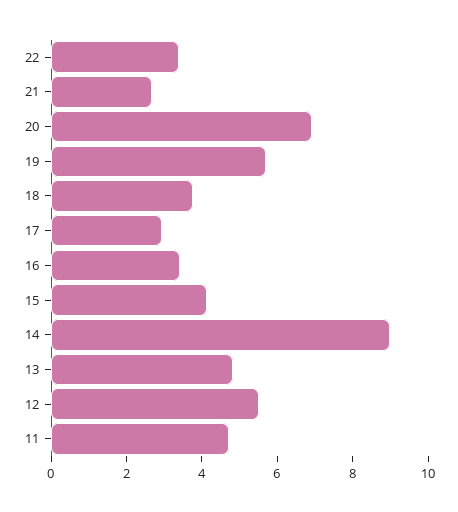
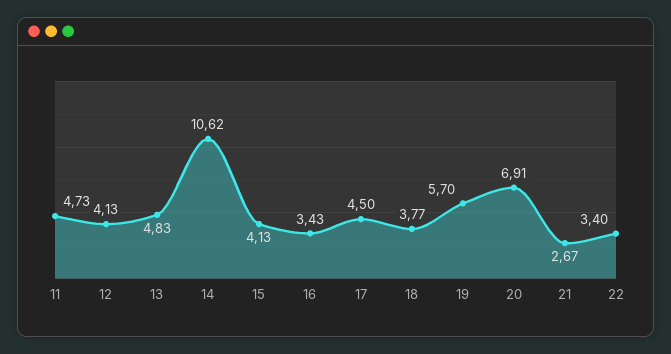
17: 3 -> 4.5
14: 9 -> 10.62
12: 5.5 -> 4.13

